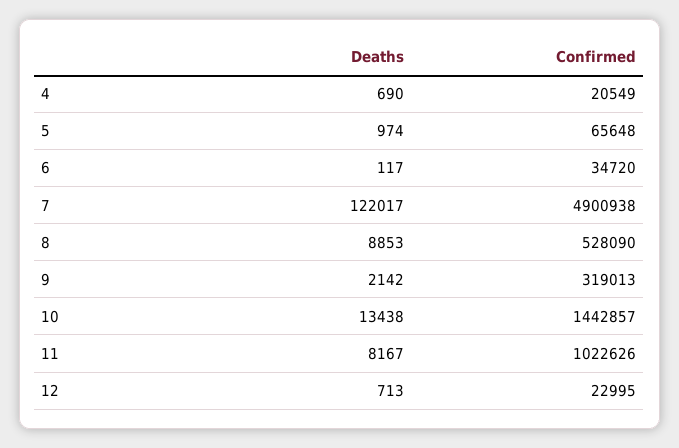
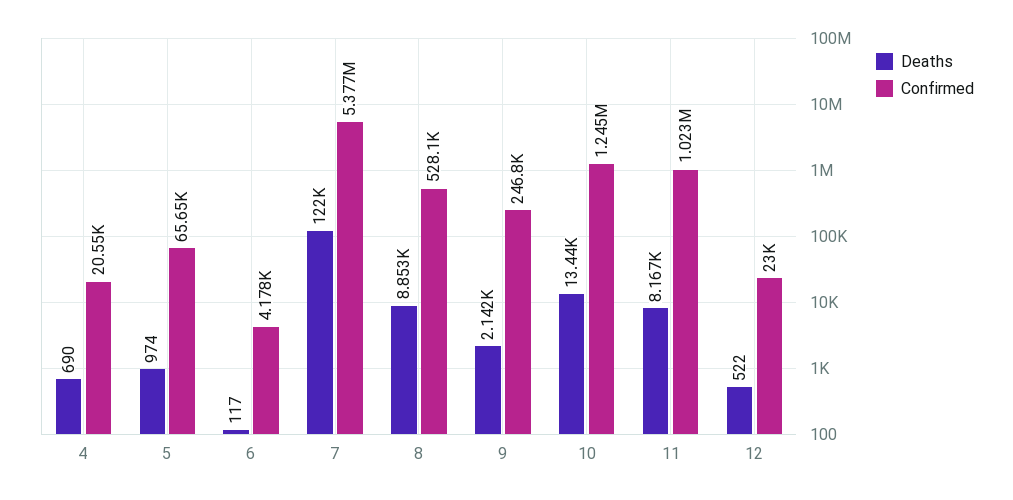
Confirmed, 6: 34720 -> 4178
Confirmed, 7: 4900938 -> 5377000
Confirmed, 9: 319013 -> 246800
Confirmed, 10: 1442857 -> 1245000
Deaths, 12: 713 -> 522

